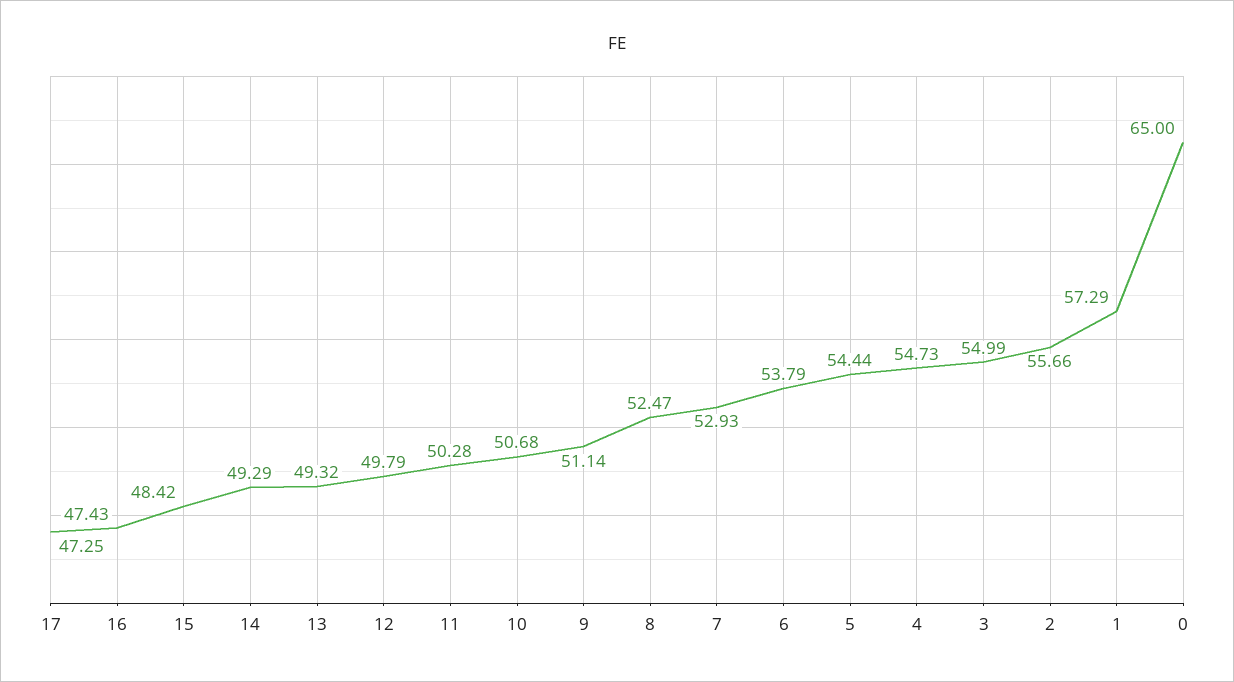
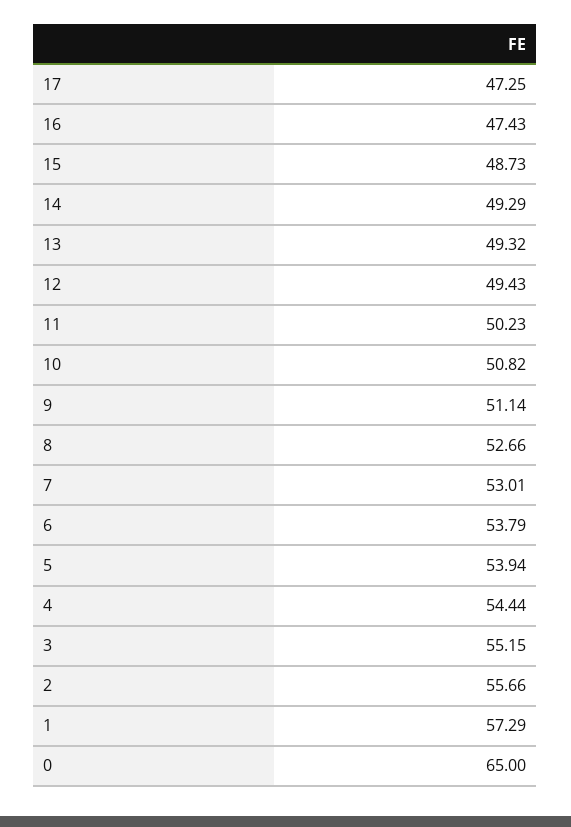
15: 48.42 -> 48.73
12: 49.79 -> 49.43
11: 50.28 -> 50.23
10: 50.68 -> 50.82
8: 52.47 -> 52.66
7: 52.93 -> 53.01
5: 54.44 -> 53.94
4: 54.73 -> 54.44
3: 54.99 -> 55.15

